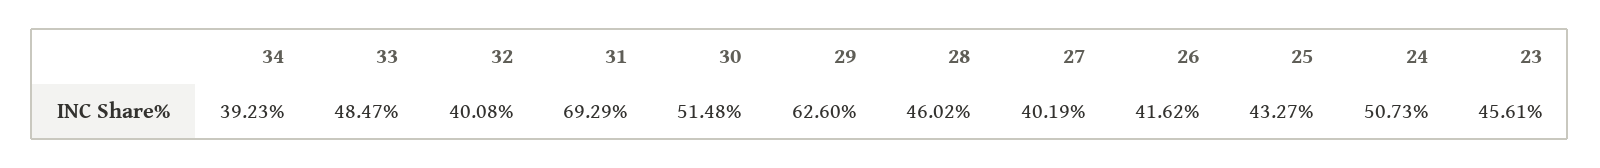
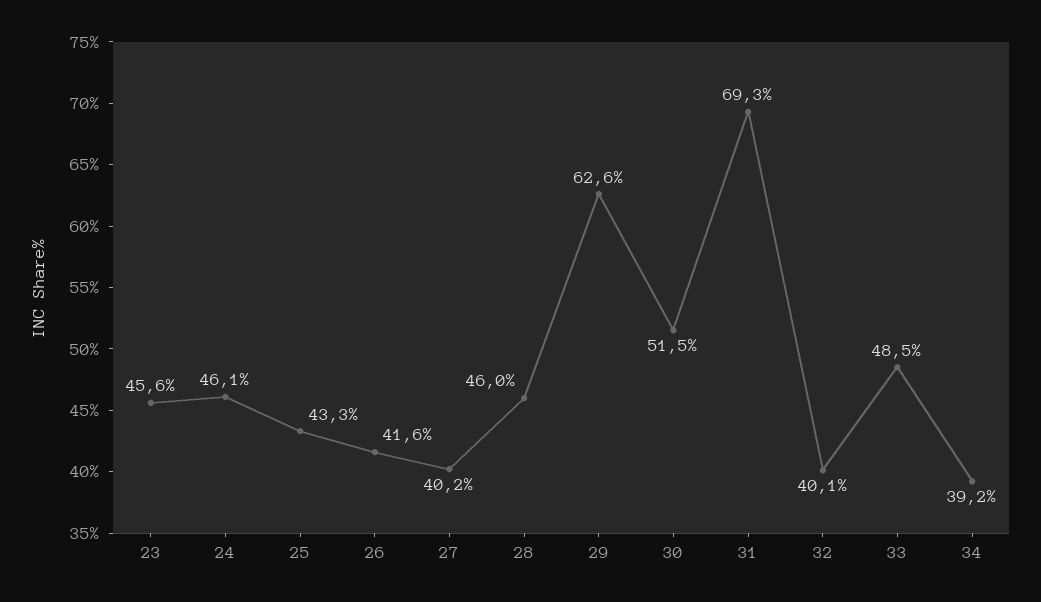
24: 50.73 -> 46.1

